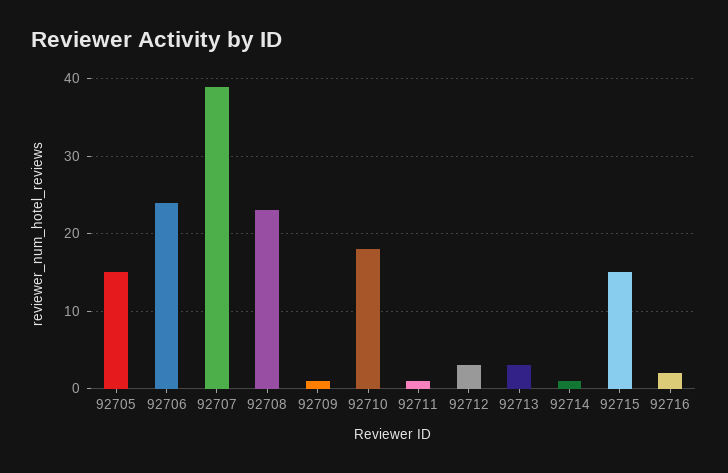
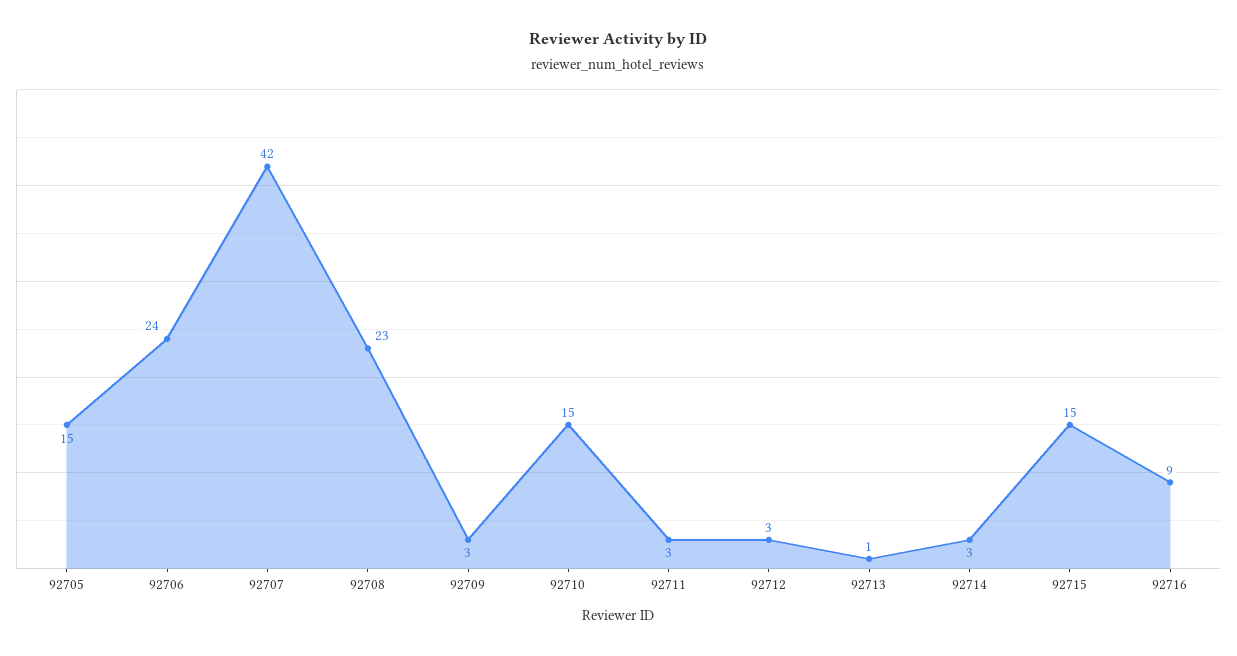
92707: 39 -> 42
92709: 1 -> 3
92710: 18 -> 15
92711: 1 -> 3
92713: 3 -> 1
92714: 1 -> 3
92716: 2 -> 9

